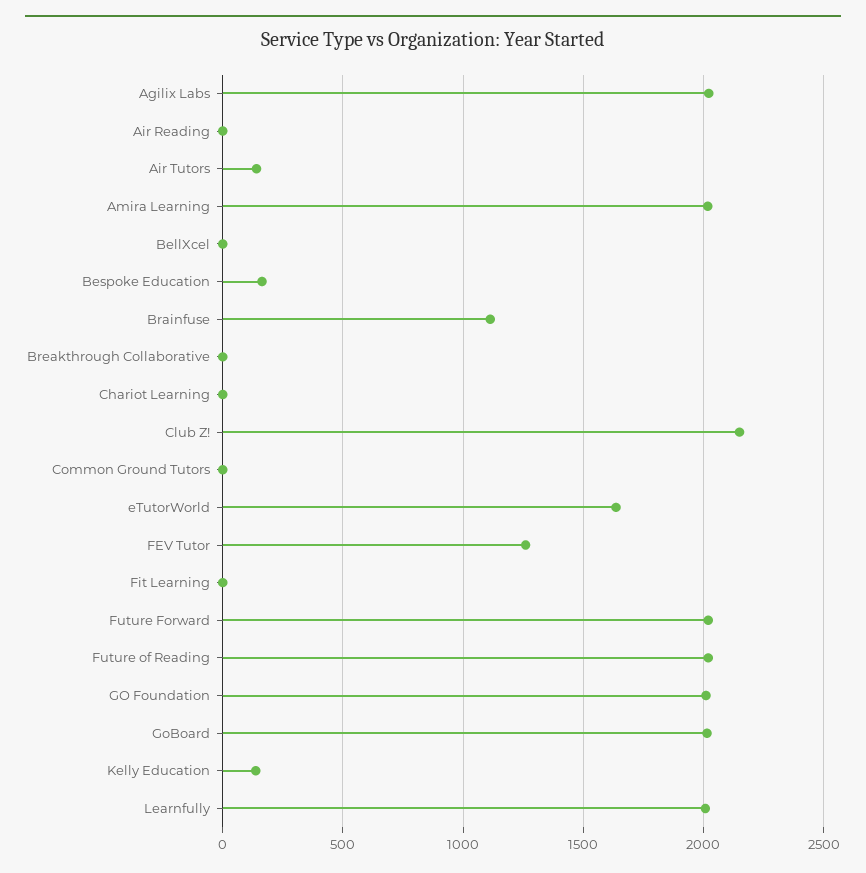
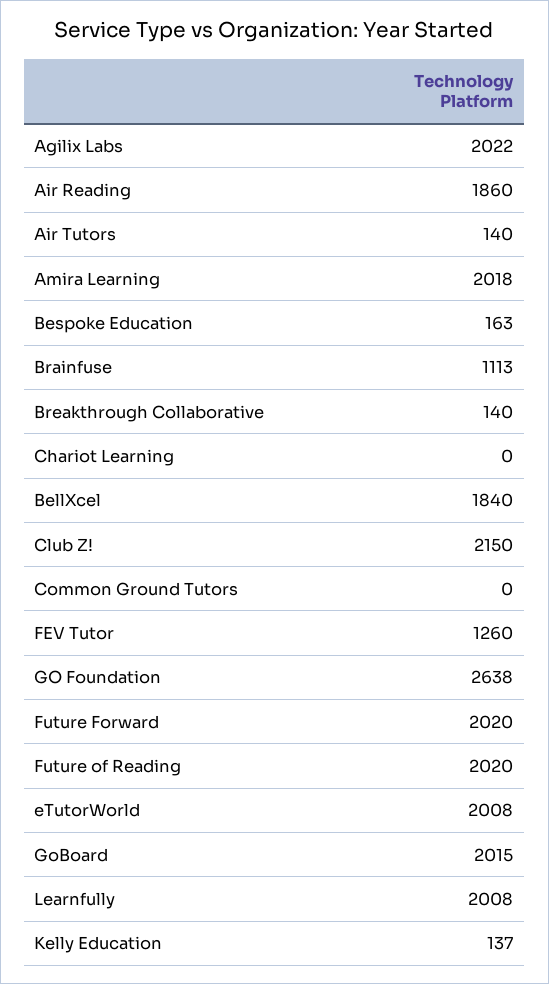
Air Reading: 0 -> 1860
BellXcel: 0 -> 1840
Breakthrough Collaborative: 0 -> 140
eTutorWorld: 1650 -> 2008
Fit Learning: 0 -> none
GO Foundation: 2000 -> 2638

